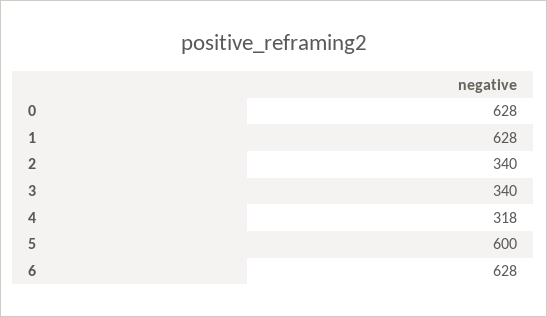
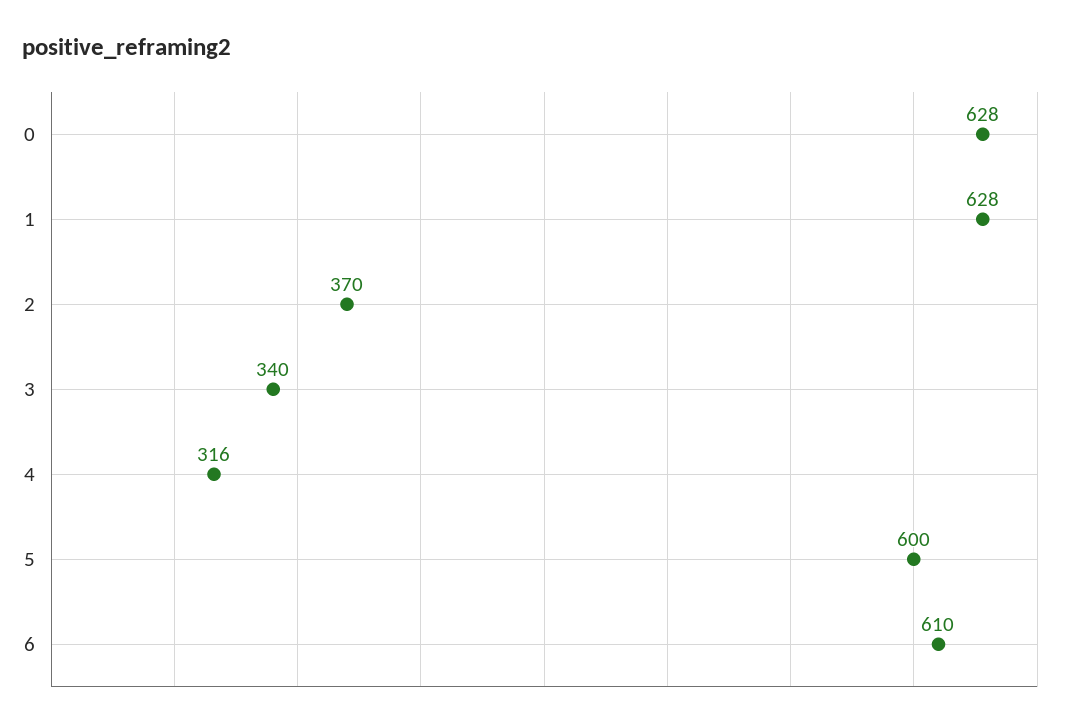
2: 340 -> 370
4: 318 -> 316
6: 628 -> 610

